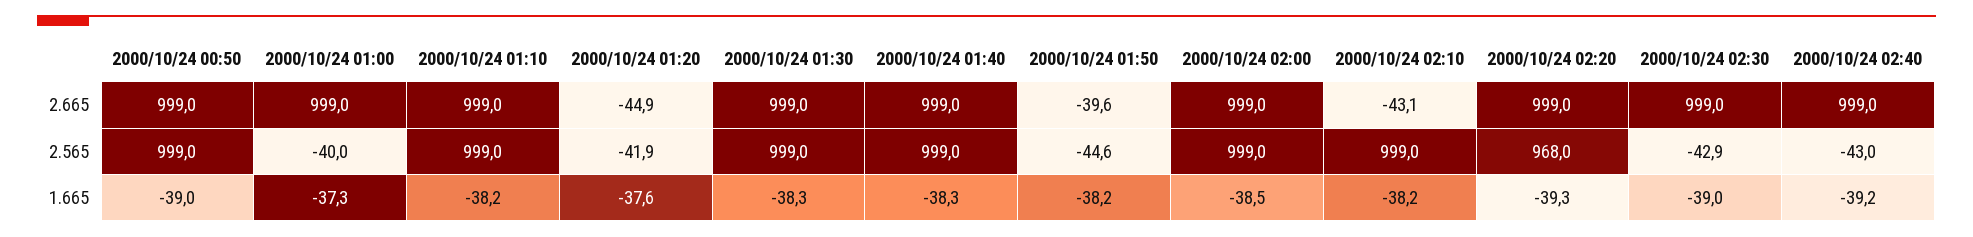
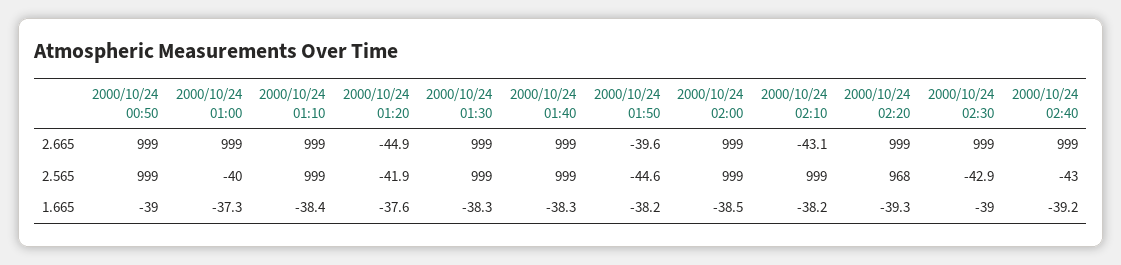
2000/10/24 01:10, 1.665: -38.2 -> -38.4

